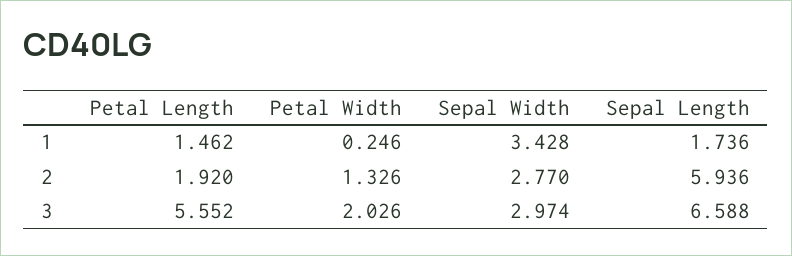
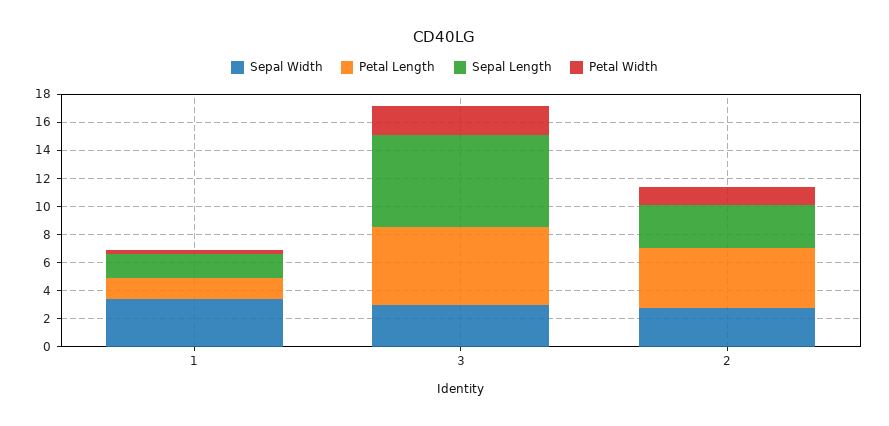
Petal Length, 2: 1.92 -> 4
Sepal Length, 2: 5.936 -> 3

